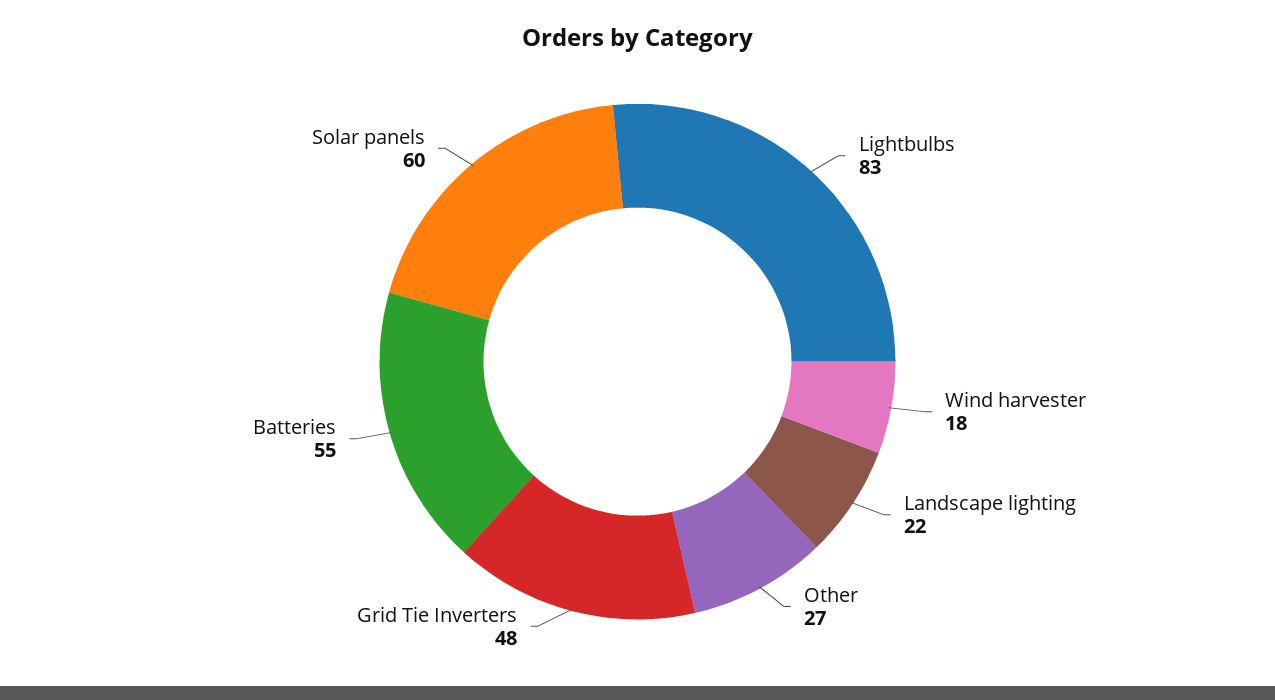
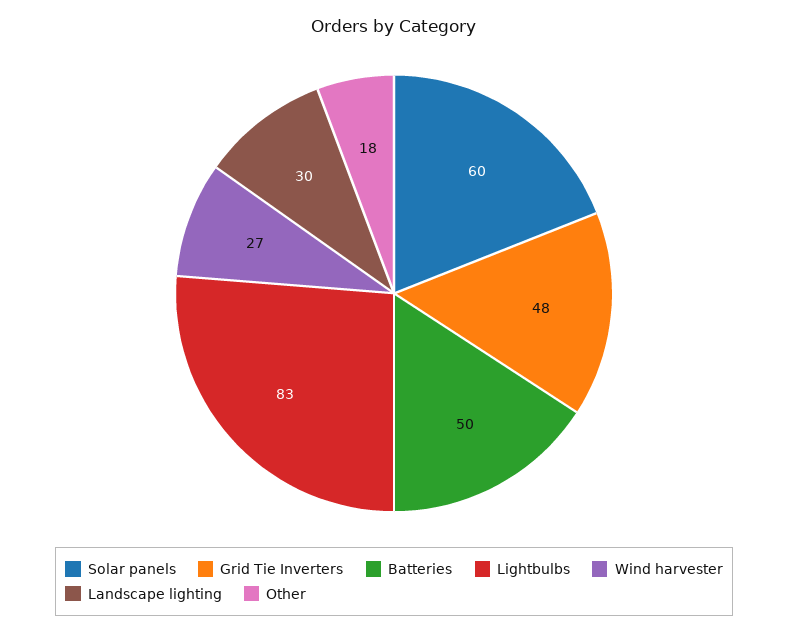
Wind harvester: 18 -> 27
Landscape lighting: 22 -> 30
Other: 27 -> 18
Batteries: 55 -> 50

